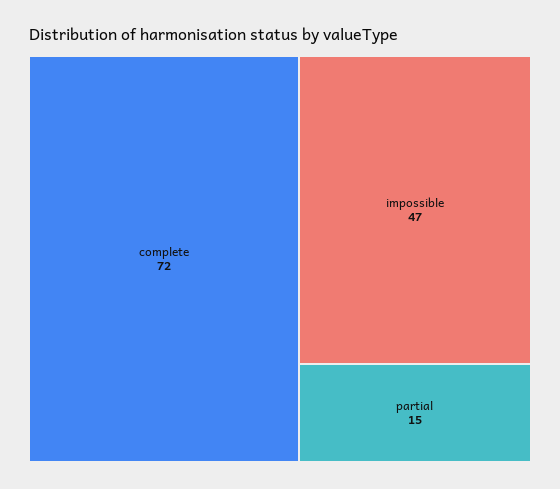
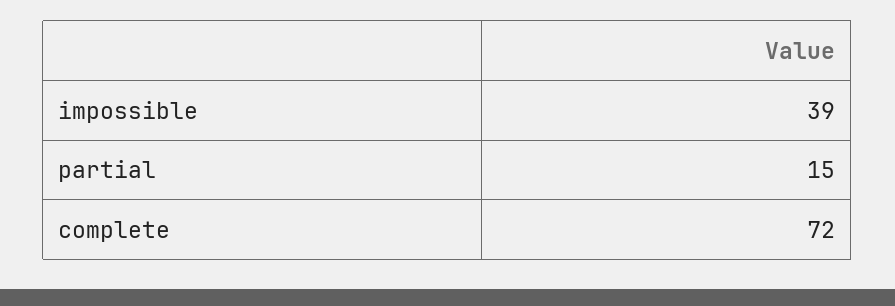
impossible: 47 -> 39

